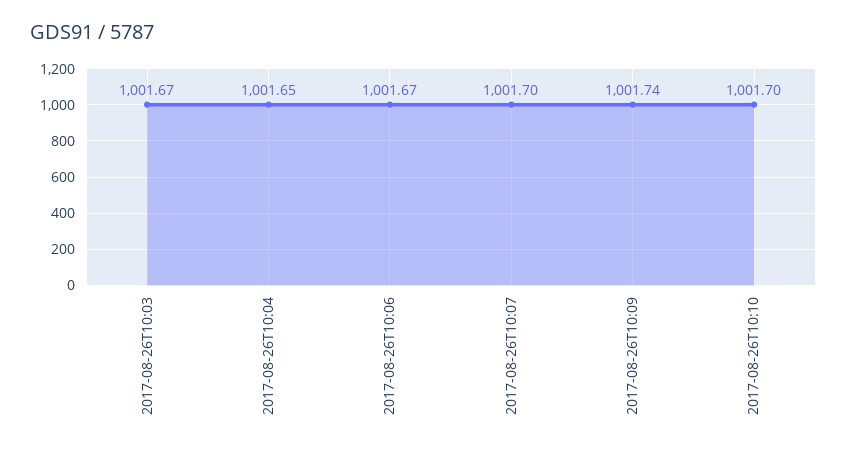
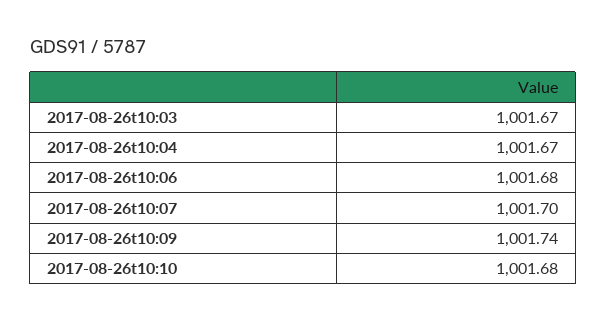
2017-08-26T10:04: 1001.65 -> 1001.67
2017-08-26T10:06: 1001.67 -> 1001.68
2017-08-26T10:10: 1001.7 -> 1001.68

